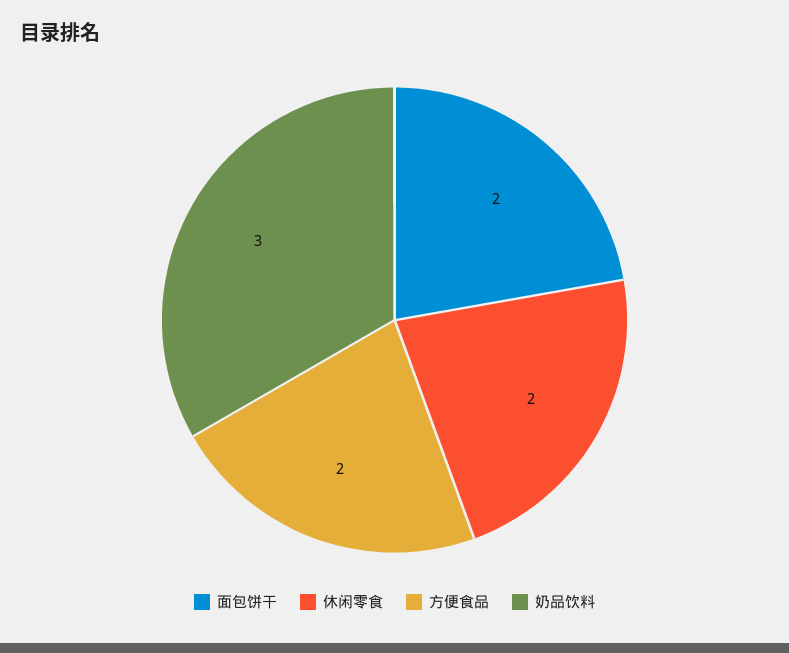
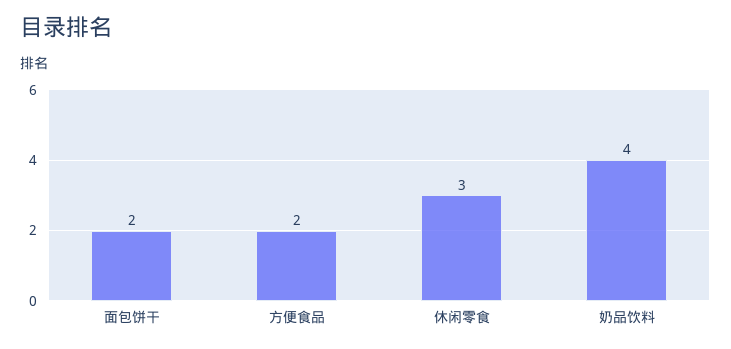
休闲零食: 2 -> 3
奶品饮料: 3 -> 4

